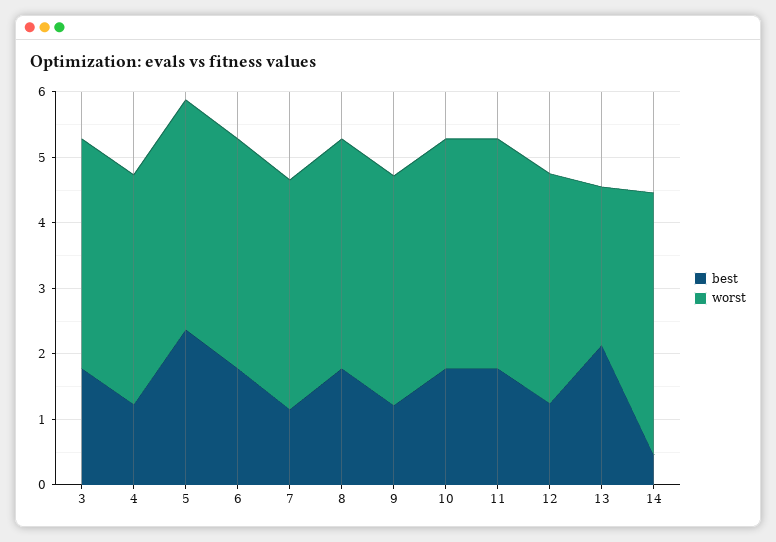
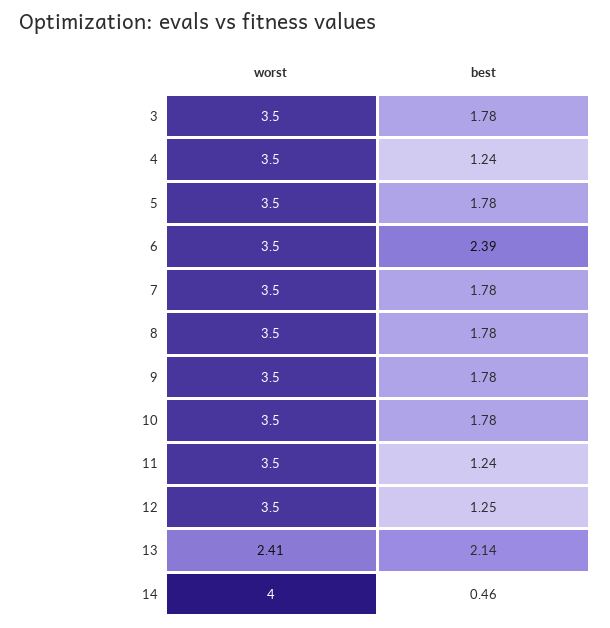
best, 5: 2.4 -> 1.78
best, 6: 1.8 -> 2.39
best, 7: 1.2 -> 1.78
best, 9: 1.2 -> 1.78
best, 11: 1.8 -> 1.24

